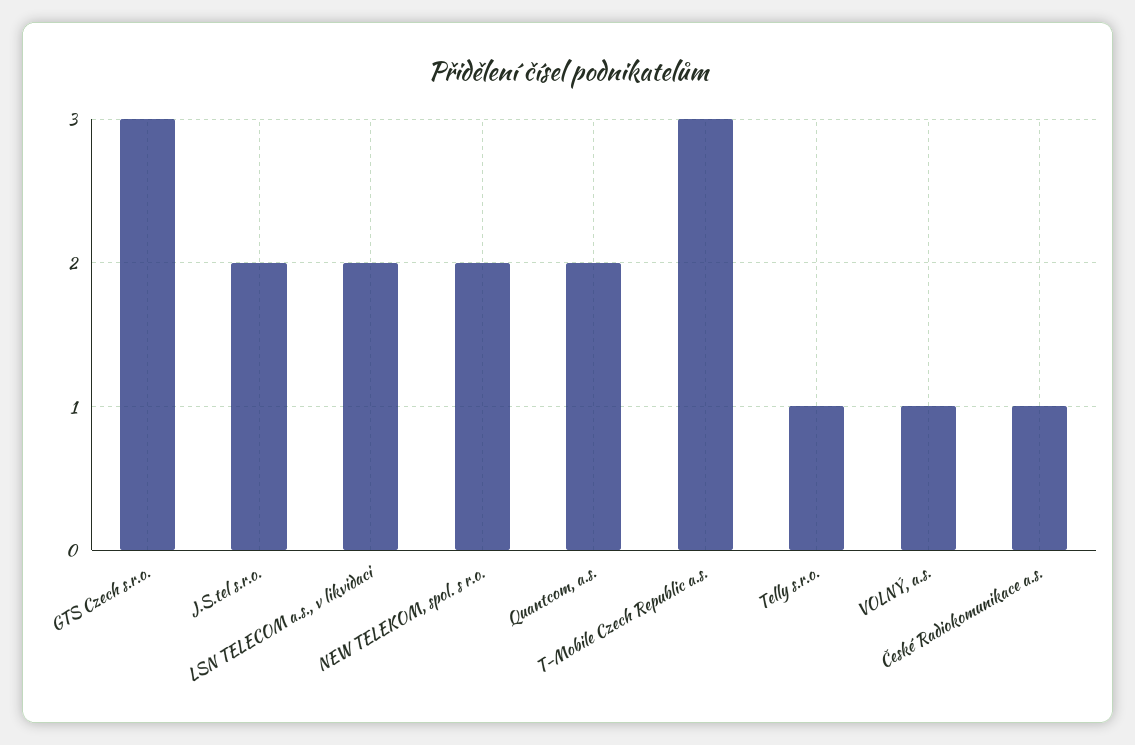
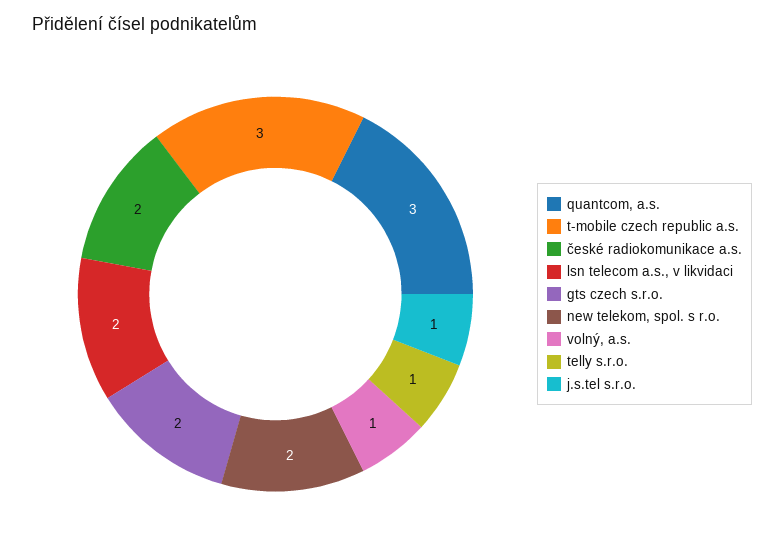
GTS Czech s.r.o.: 3 -> 2
J.S.tel s.r.o.: 2 -> 1
Quantcom, a.s.: 2 -> 3
České Radiokomunikace a.s.: 1 -> 2

